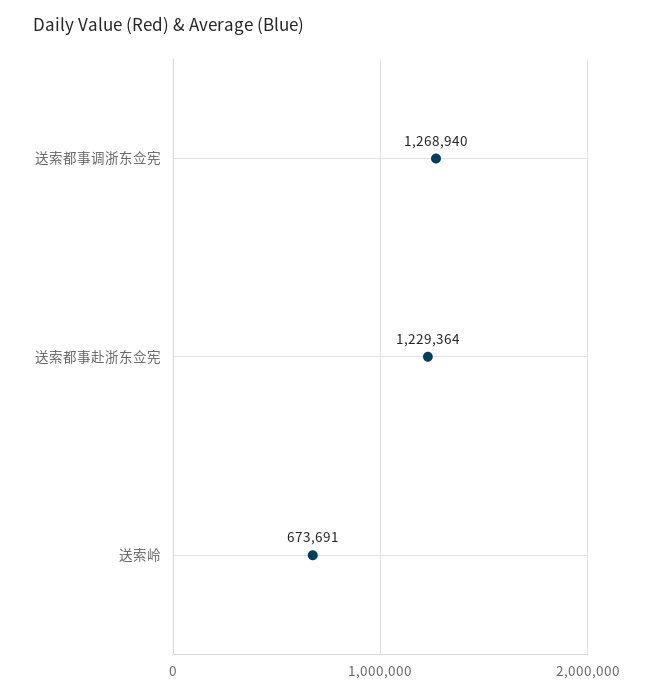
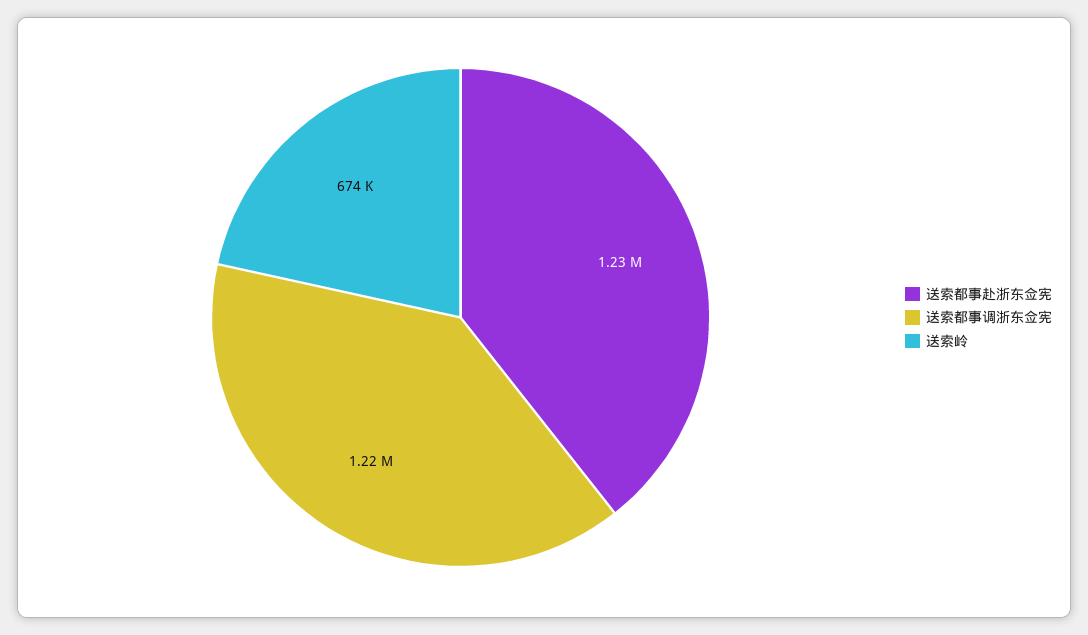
送索都事调浙东佥宪: 1268940 -> 1220000

